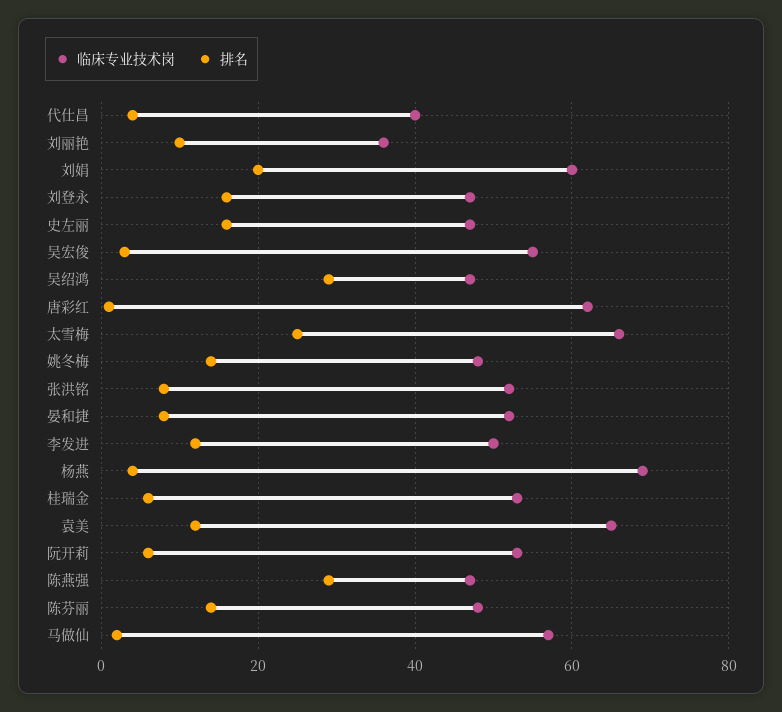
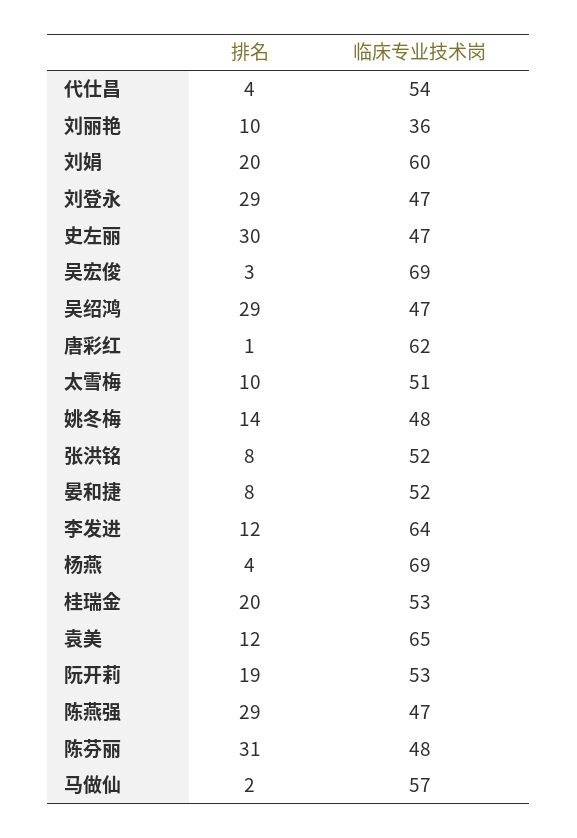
临床专业技术岗, 代仕昌: 40 -> 54
排名, 刘登永: 15 -> 29
排名, 史左丽: 15 -> 30
临床专业技术岗, 吴宏俊: 55 -> 69
临床专业技术岗, 太雪梅: 65 -> 51
排名, 太雪梅: 25 -> 10
临床专业技术岗, 李发进: 50 -> 64
排名, 桂瑞金: 5 -> 20
排名, 阮开莉: 5 -> 19
排名, 陈芬丽: 15 -> 31

